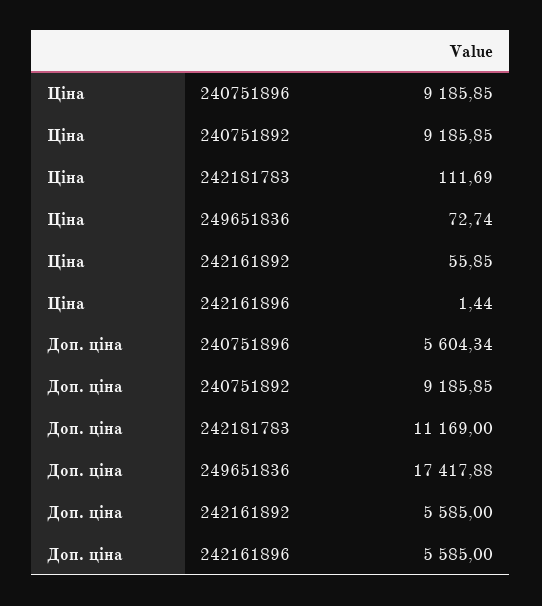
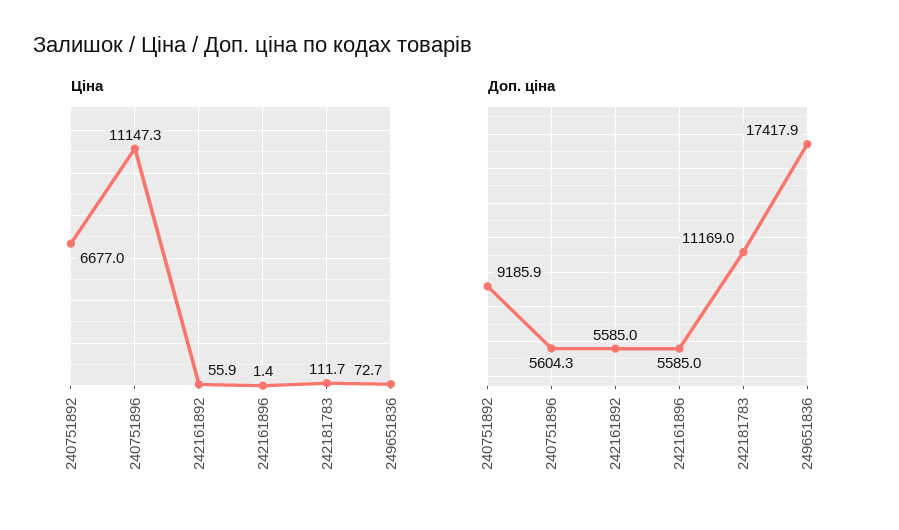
Ціна, 240751896: 9185.85 -> 11147.3
Ціна, 240751892: 9185.85 -> 6677

